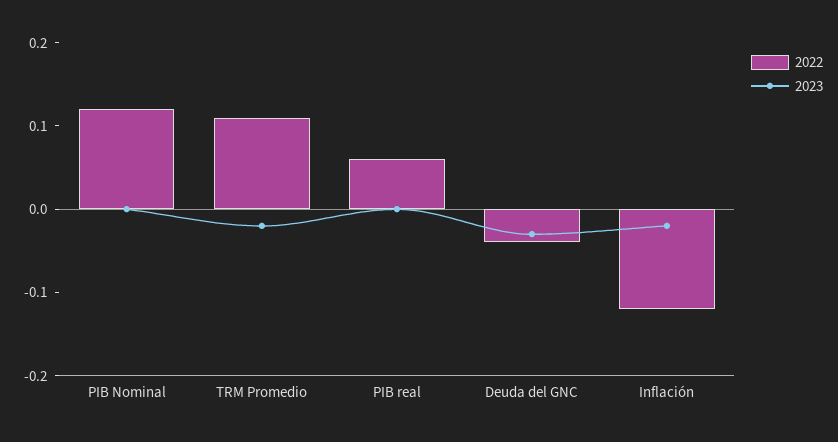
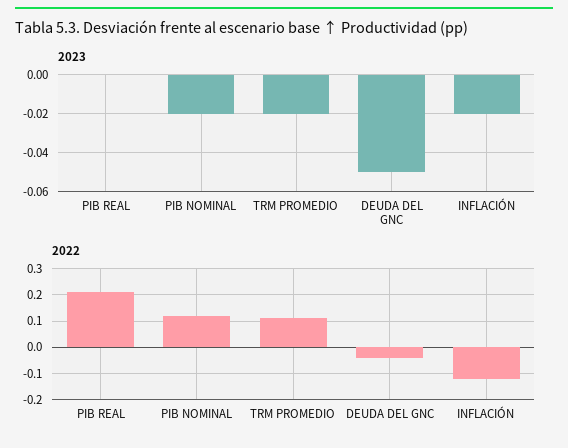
2023, PIB Nominal: 0 -> -0.02
2022, PIB real: 0.06 -> 0.2
2023, Deuda del GNC: -0.03 -> -0.05

